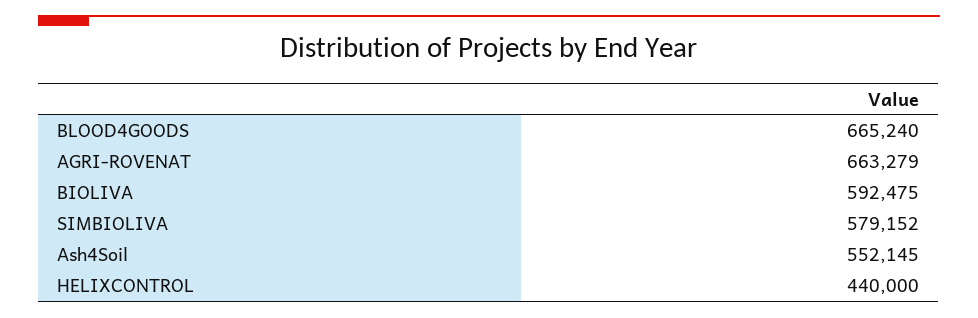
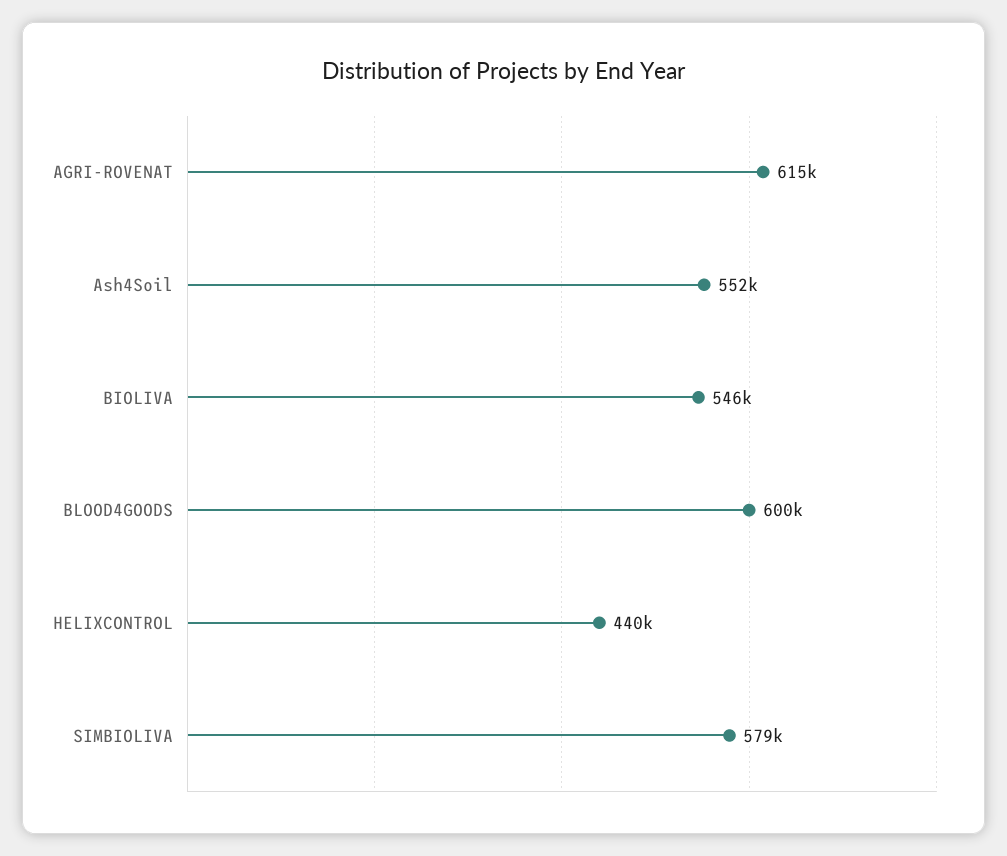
BLOOD4GOODS: 665240 -> 600000
AGRI-ROVENAT: 663279 -> 615000
BIOLIVA: 592475 -> 546000

